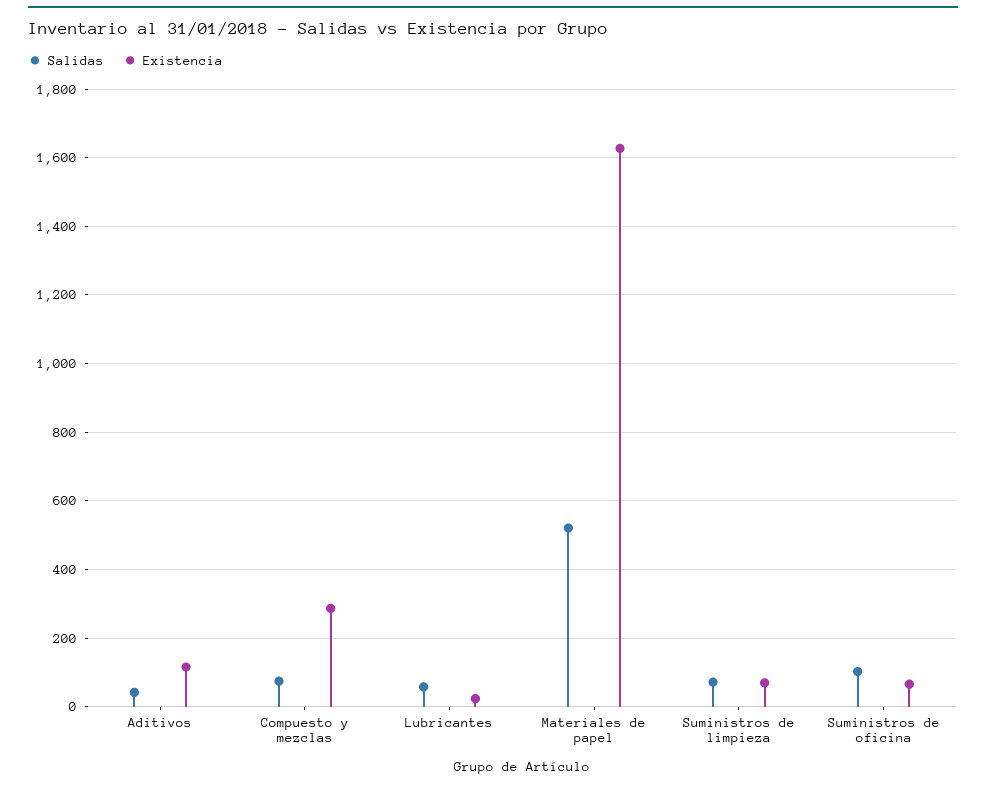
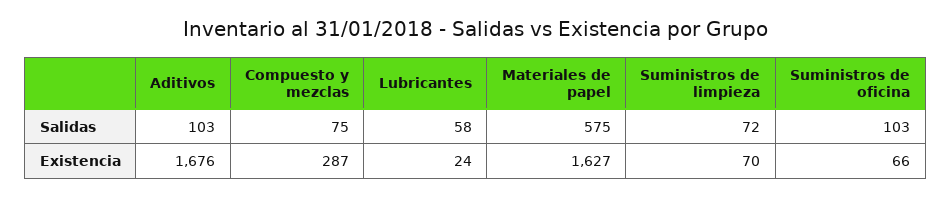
Salidas, Aditivos: 40 -> 103
Existencia, Aditivos: 120 -> 1676
Salidas, Materiales de papel: 520 -> 575

